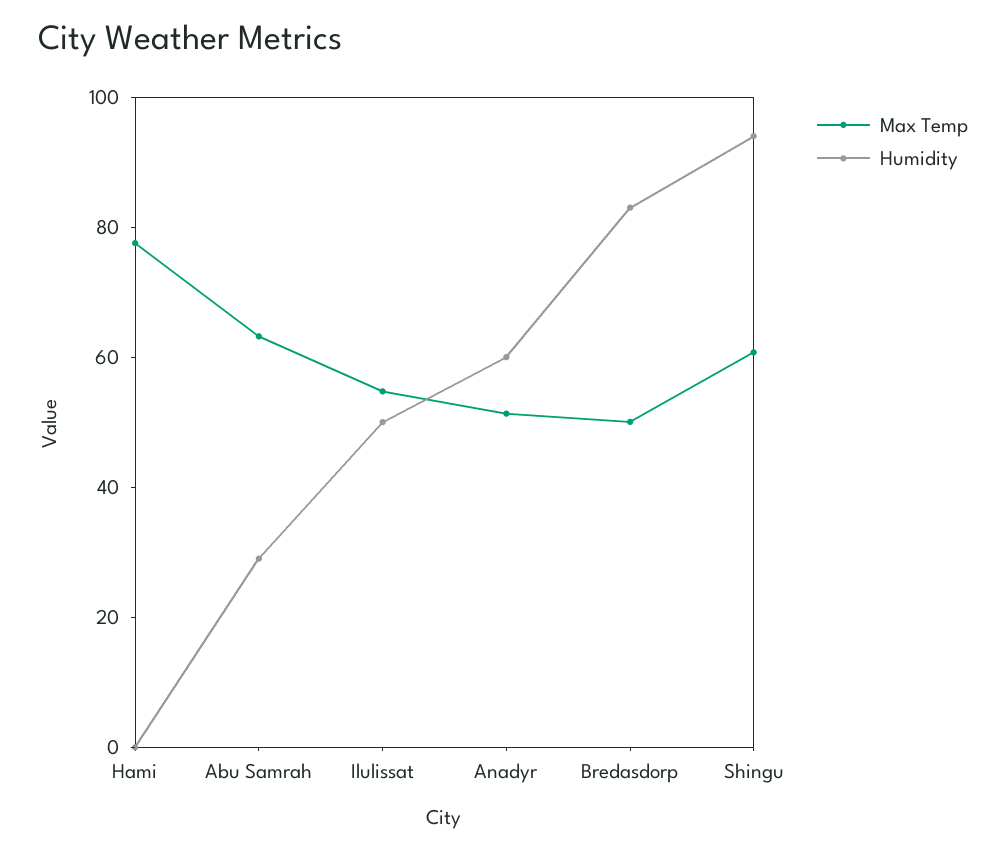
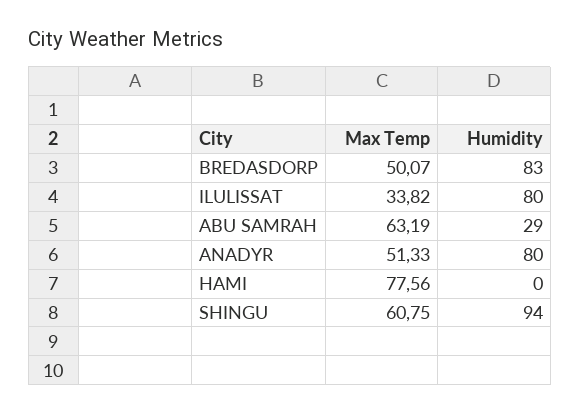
Max Temp, Ilulissat: 55 -> 33.82
Humidity, Ilulissat: 50 -> 80
Humidity, Anadyr: 60 -> 80

